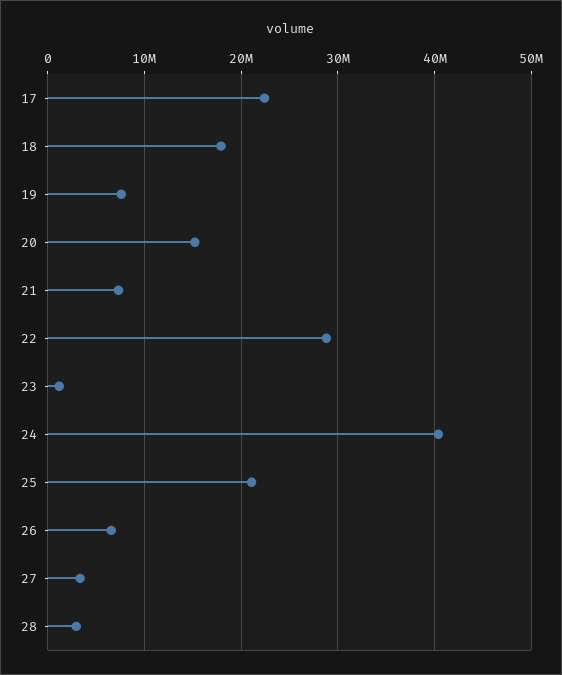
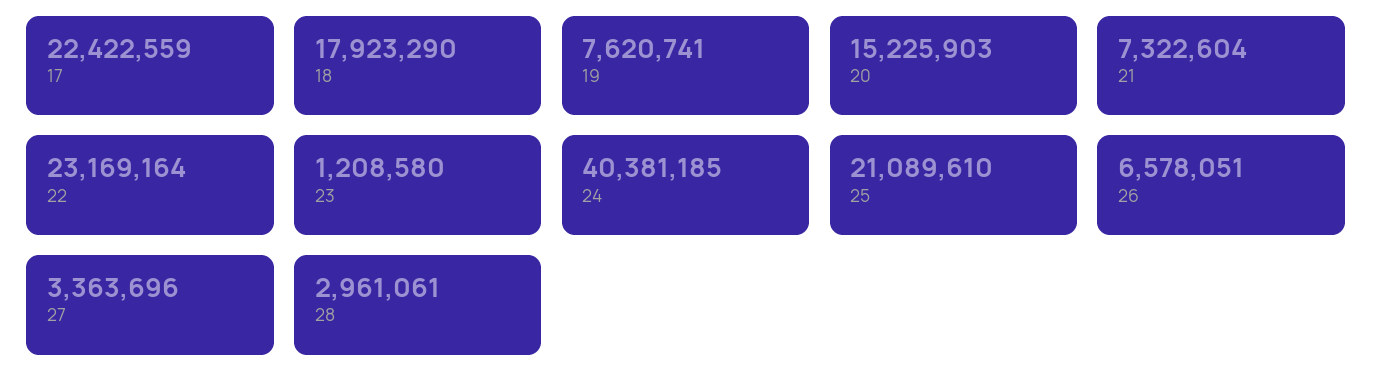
22: 29000000 -> 23169164

